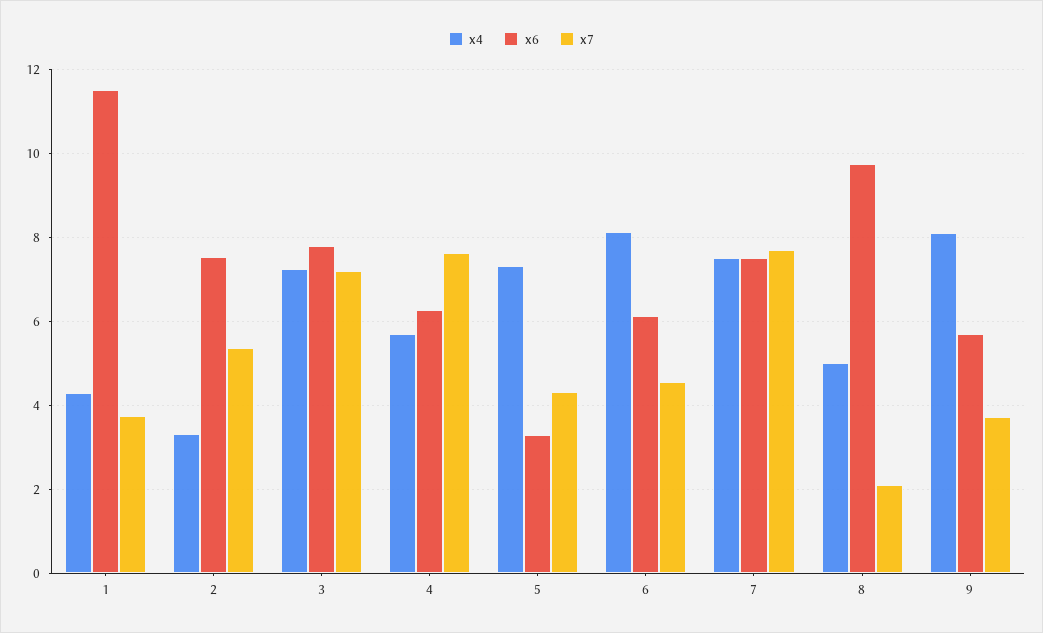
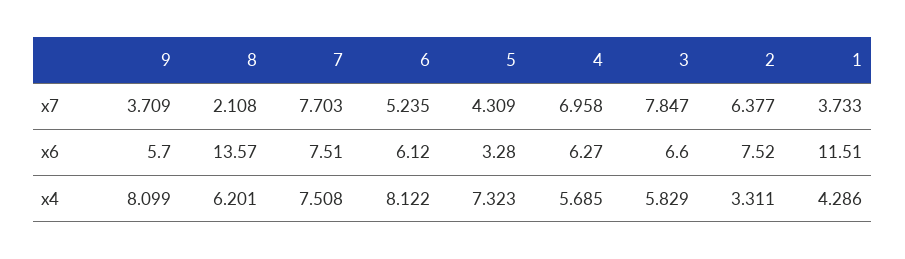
x7, 2: 5.4 -> 6.377
x4, 3: 7.2 -> 5.829
x6, 3: 7.8 -> 6.6
x7, 3: 7.2 -> 7.847
x7, 4: 7.6 -> 6.958
x7, 6: 4.6 -> 5.235
x4, 8: 5 -> 6.201
x6, 8: 9.8 -> 13.57

